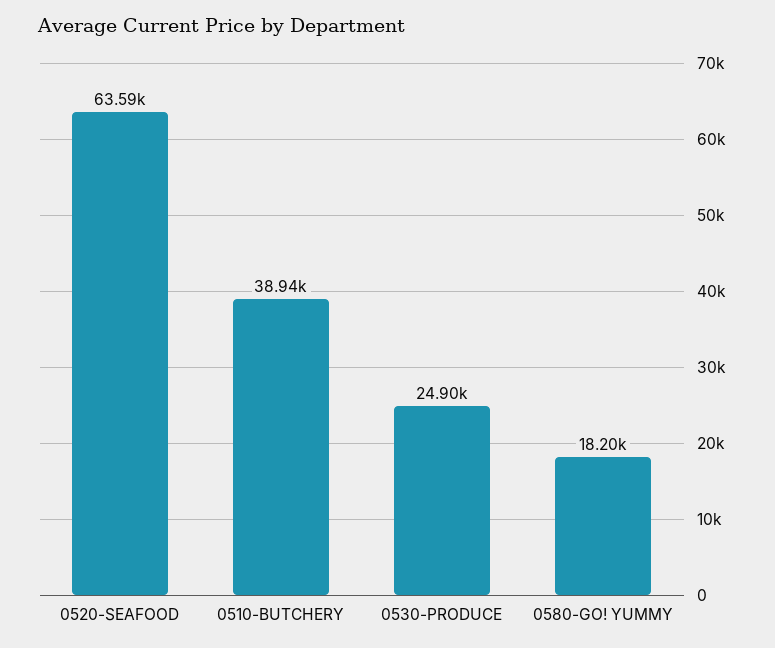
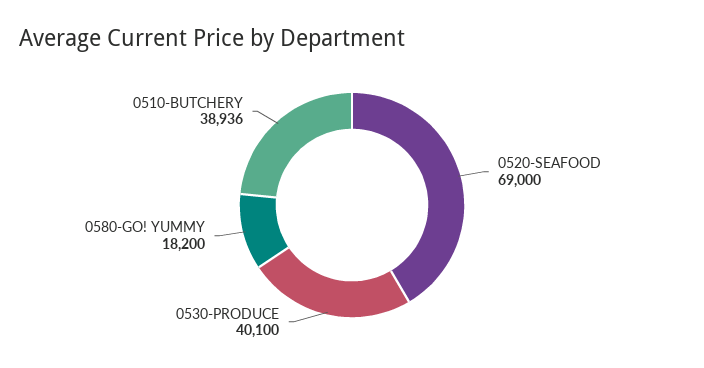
0520-SEAFOOD: 63590 -> 69000
0530-PRODUCE: 24900 -> 40100

